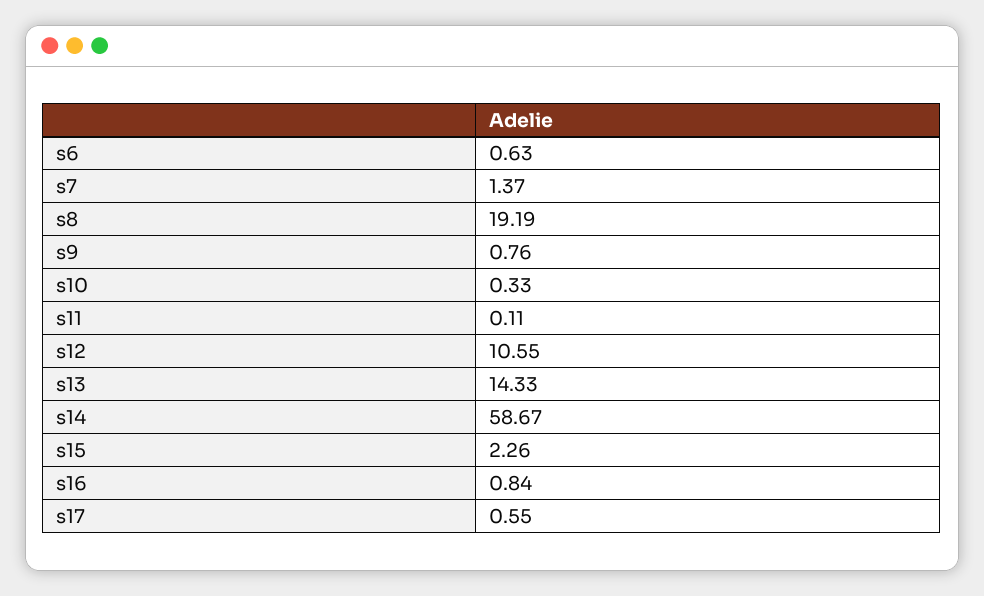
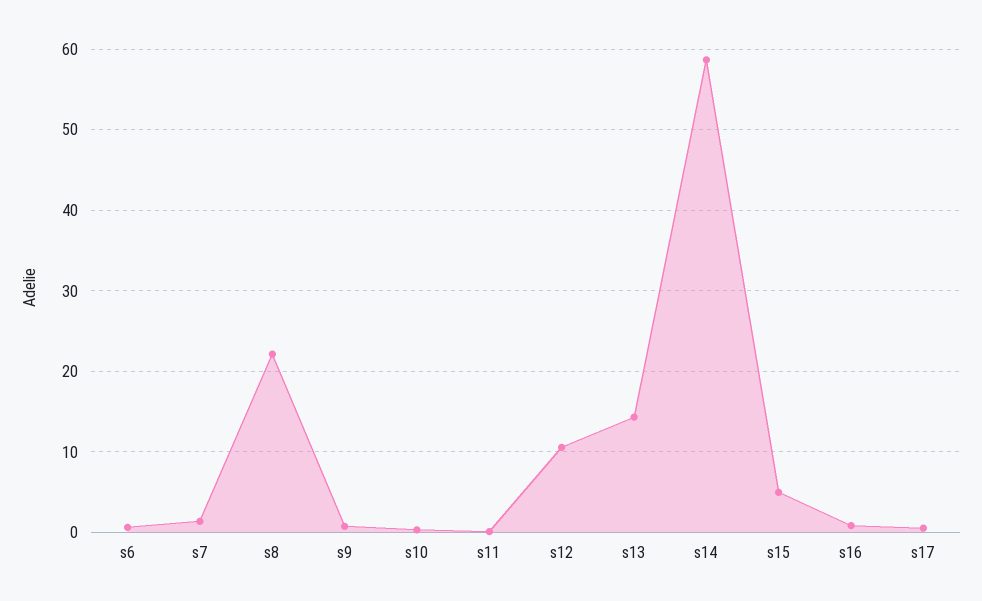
s8: 19.19 -> 22
s15: 2.26 -> 5

